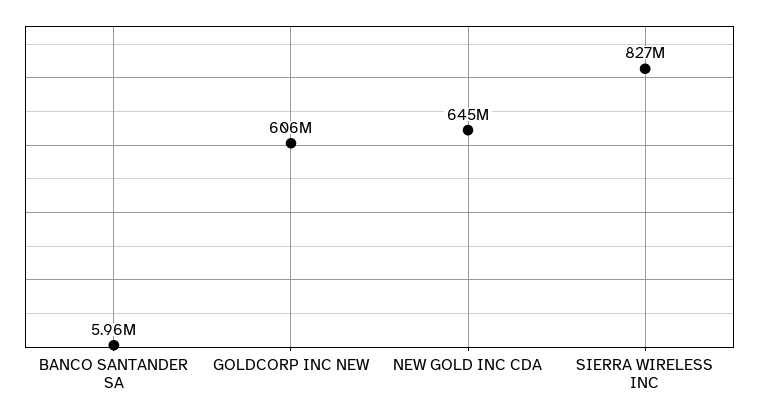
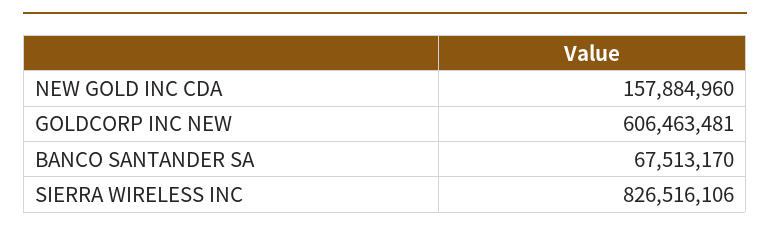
BANCO SANTANDER SA: 5960000 -> 67513170
NEW GOLD INC CDA: 645000000 -> 157884960

